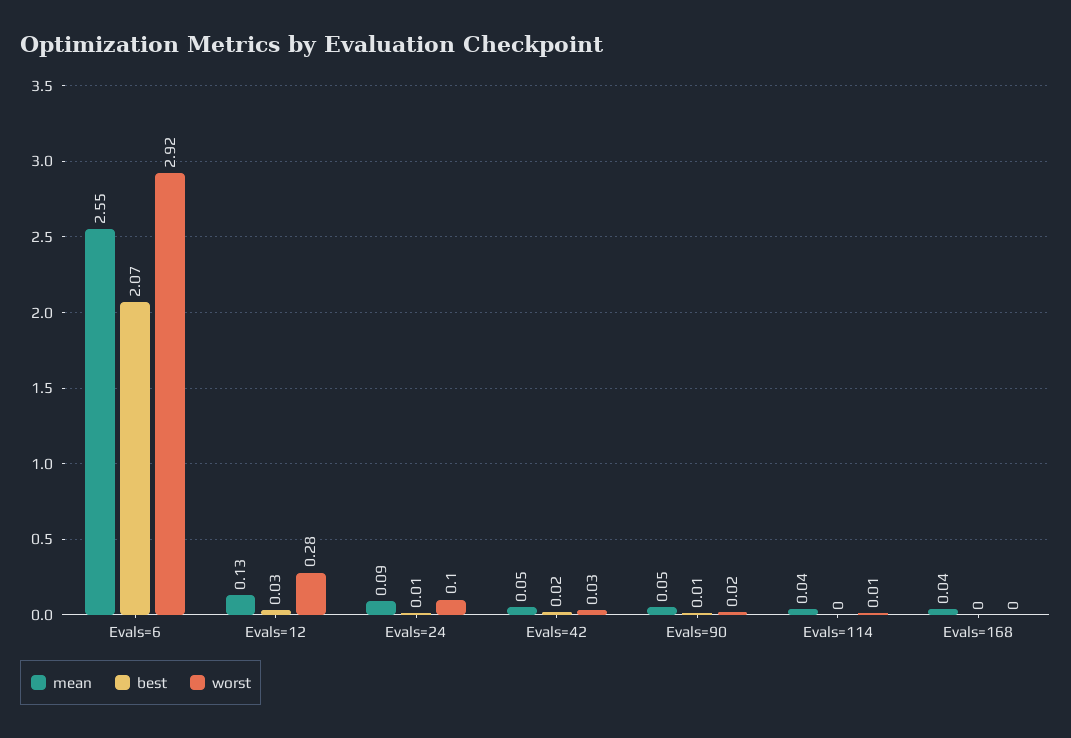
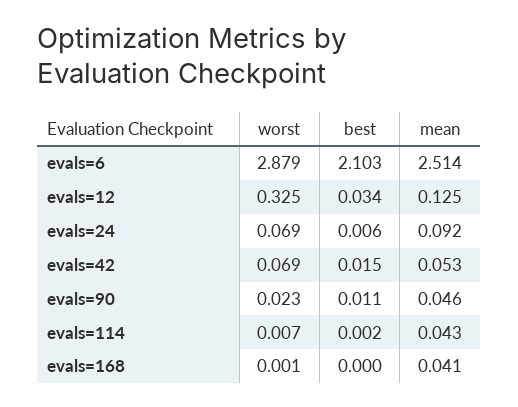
mean, Evals=6: 2.55 -> 2.514
best, Evals=6: 2.07 -> 2.103
worst, Evals=6: 2.92 -> 2.879
worst, Evals=12: 0.28 -> 0.325
worst, Evals=24: 0.1 -> 0.069
worst, Evals=42: 0.03 -> 0.069

